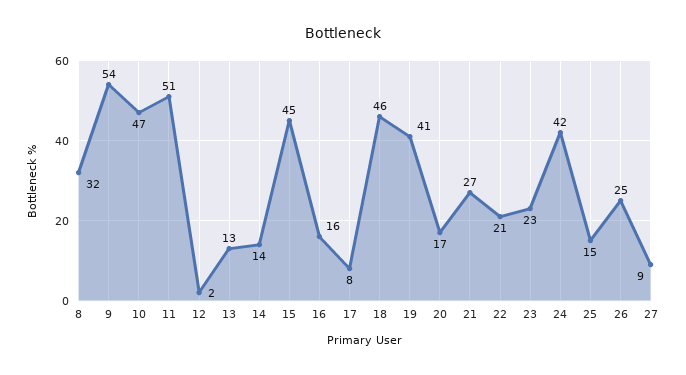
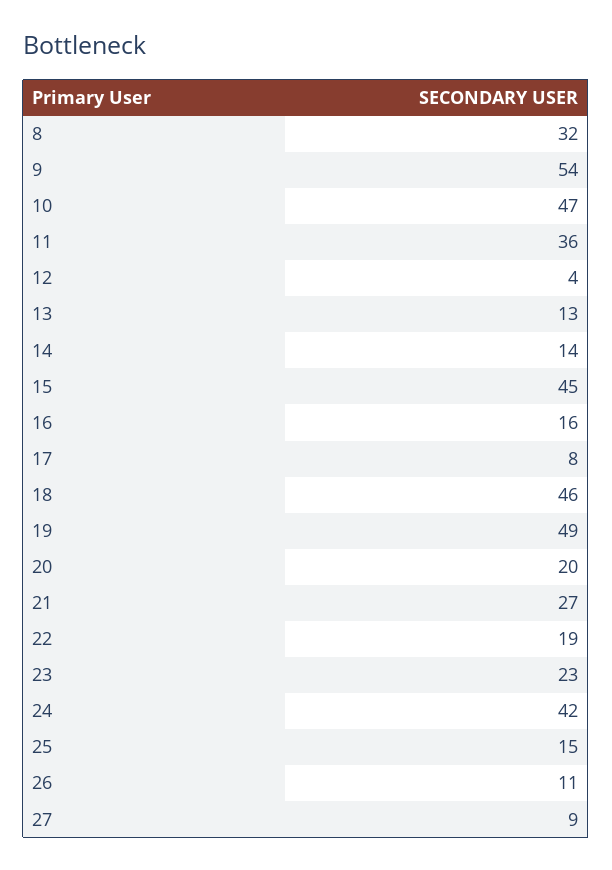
11: 51 -> 36
12: 2 -> 4
19: 41 -> 49
20: 17 -> 20
22: 21 -> 19
26: 25 -> 11

